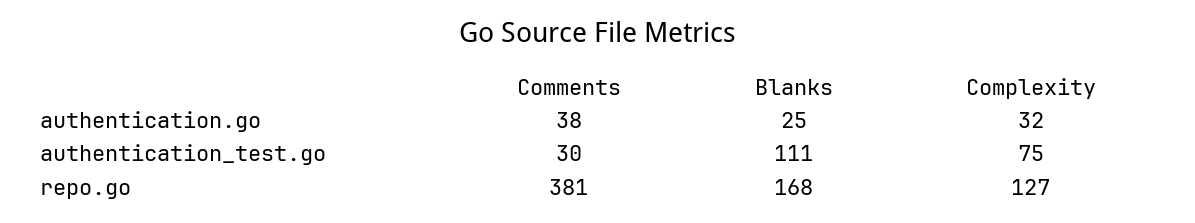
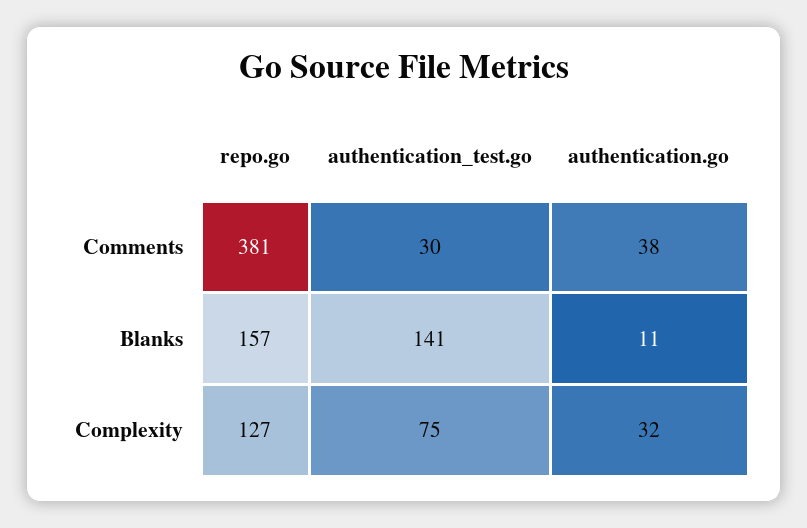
Blanks, authentication.go: 25 -> 11
Blanks, authentication_test.go: 111 -> 141
Blanks, repo.go: 168 -> 157

